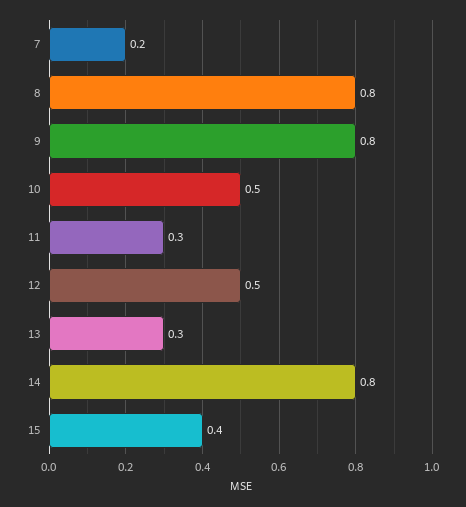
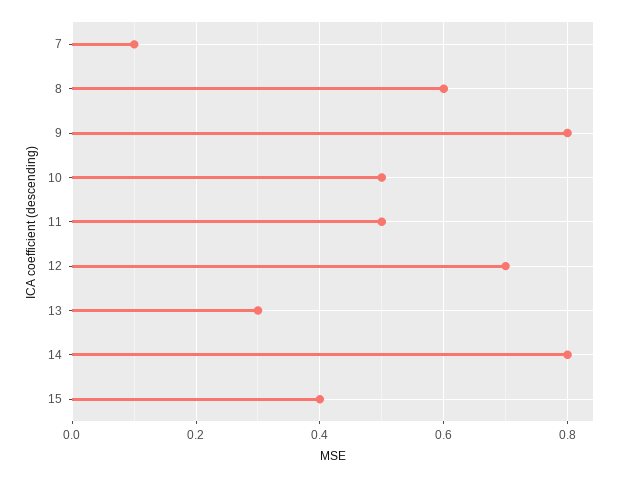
7: 0.2 -> 0.1
8: 0.8 -> 0.6
11: 0.3 -> 0.5
12: 0.5 -> 0.7

